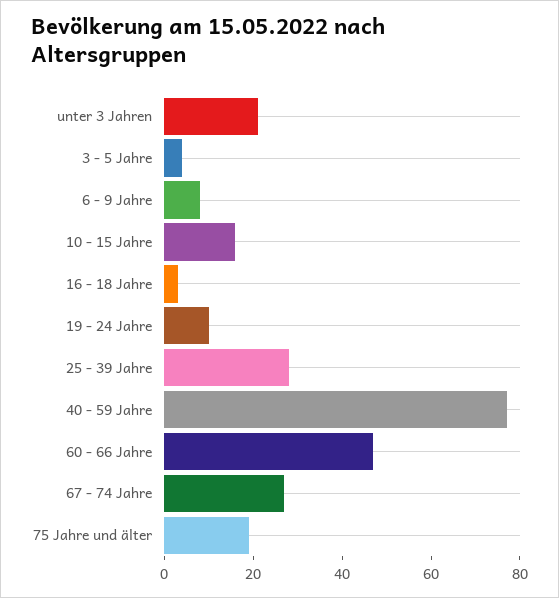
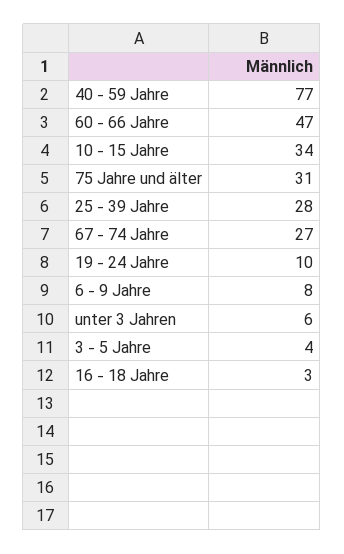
unter 3 Jahren: 20 -> 6
10 - 15 Jahre: 15 -> 34
75 Jahre und älter: 20 -> 31

